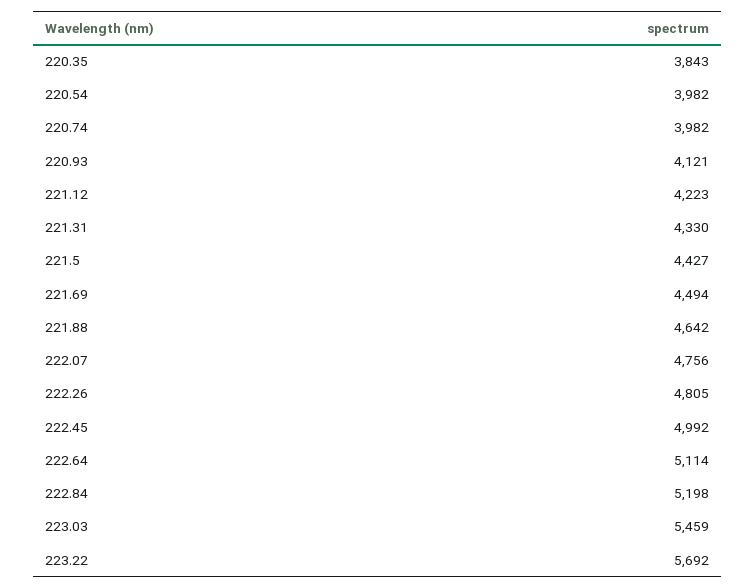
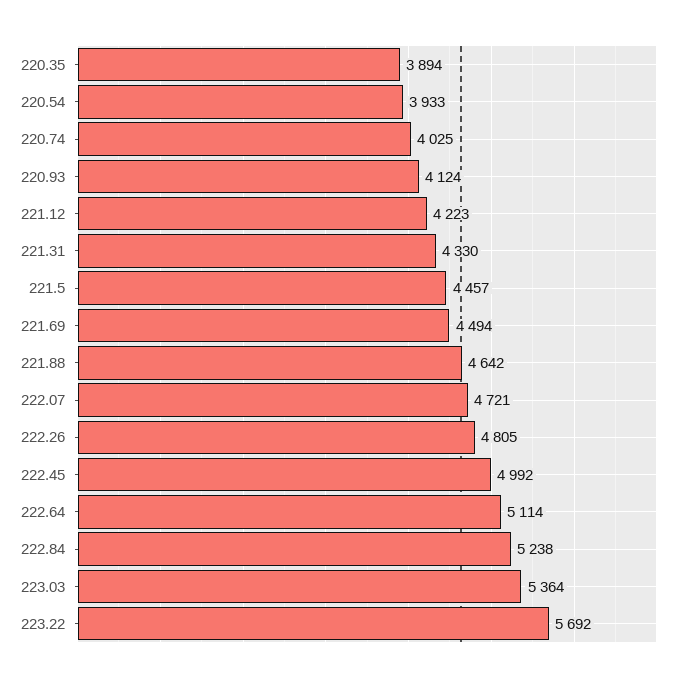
220.35: 3843 -> 3894
220.54: 3982 -> 3933
220.74: 3982 -> 4025
220.93: 4121 -> 4124
221.5: 4427 -> 4457
222.07: 4756 -> 4721
222.84: 5198 -> 5238
223.03: 5459 -> 5364

